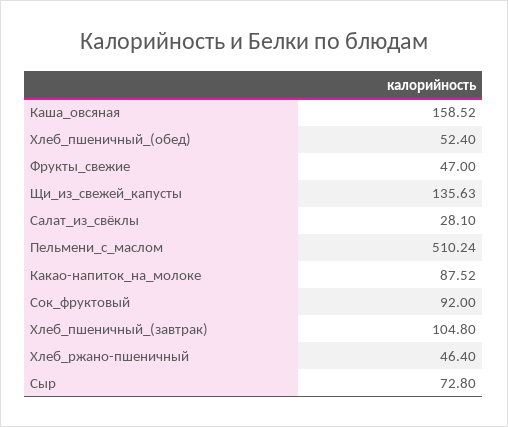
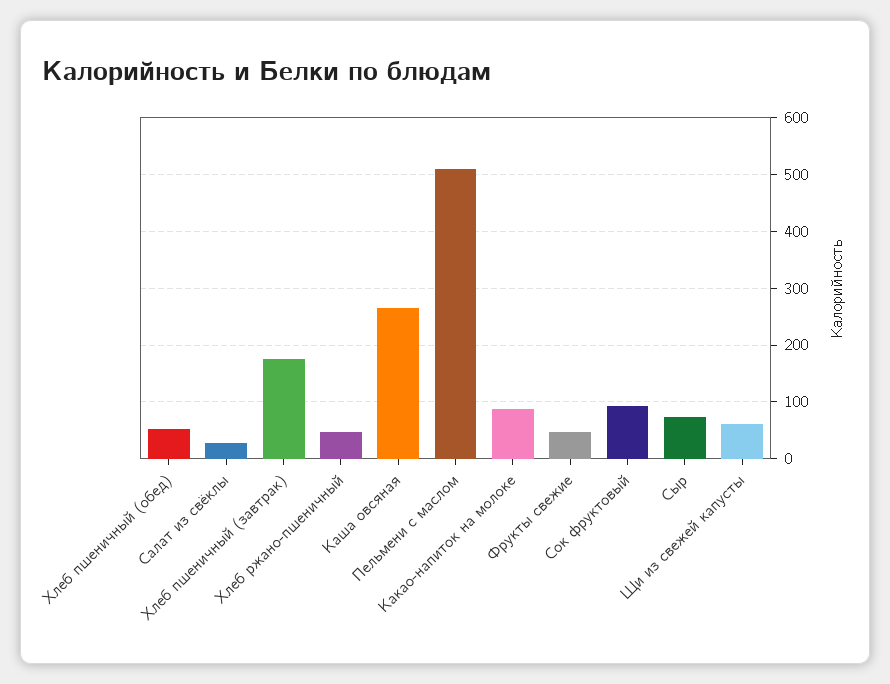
Каша_овсяная: 158.52 -> 260
Щи_из_свежей_капусты: 135.63 -> 60
Хлеб_пшеничный_(завтрак): 104.8 -> 180

